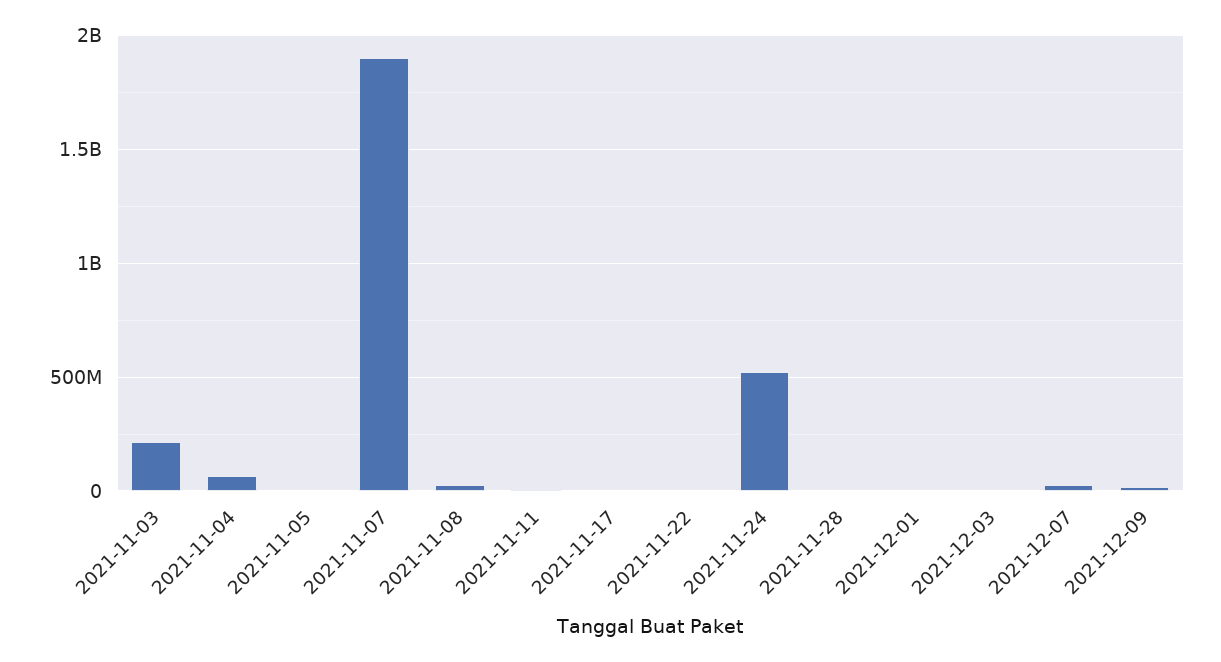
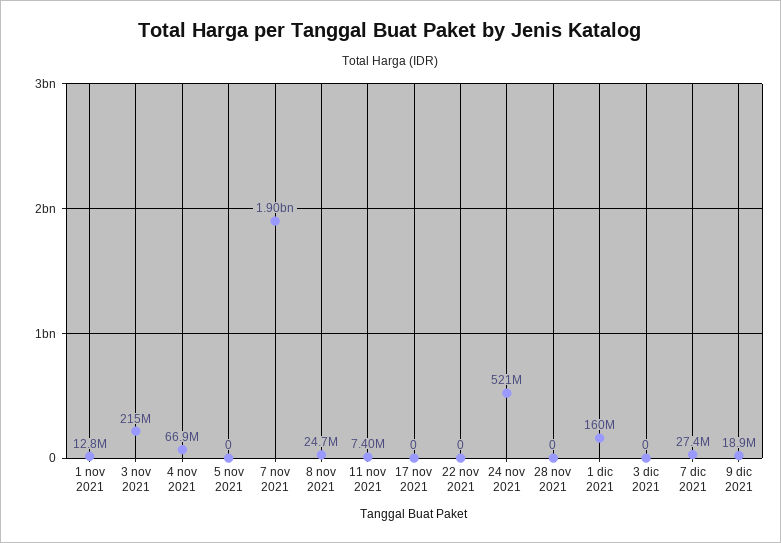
2021-12-01: 0 -> 160000000
1 nov 2021: none -> 12800000

